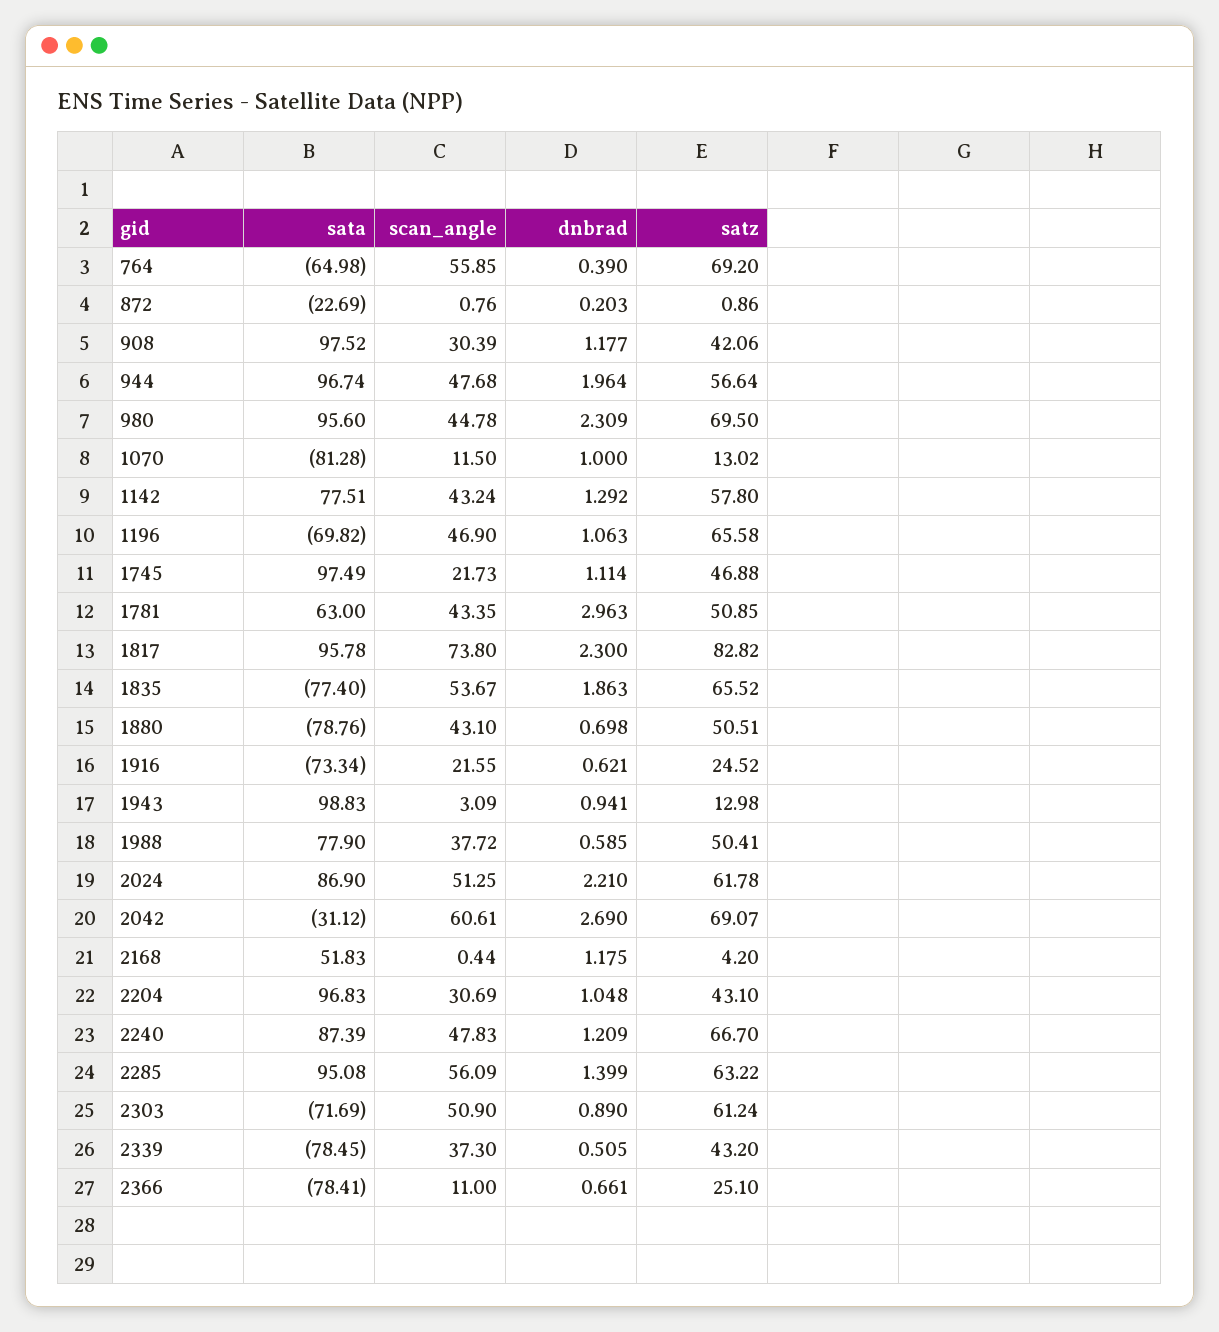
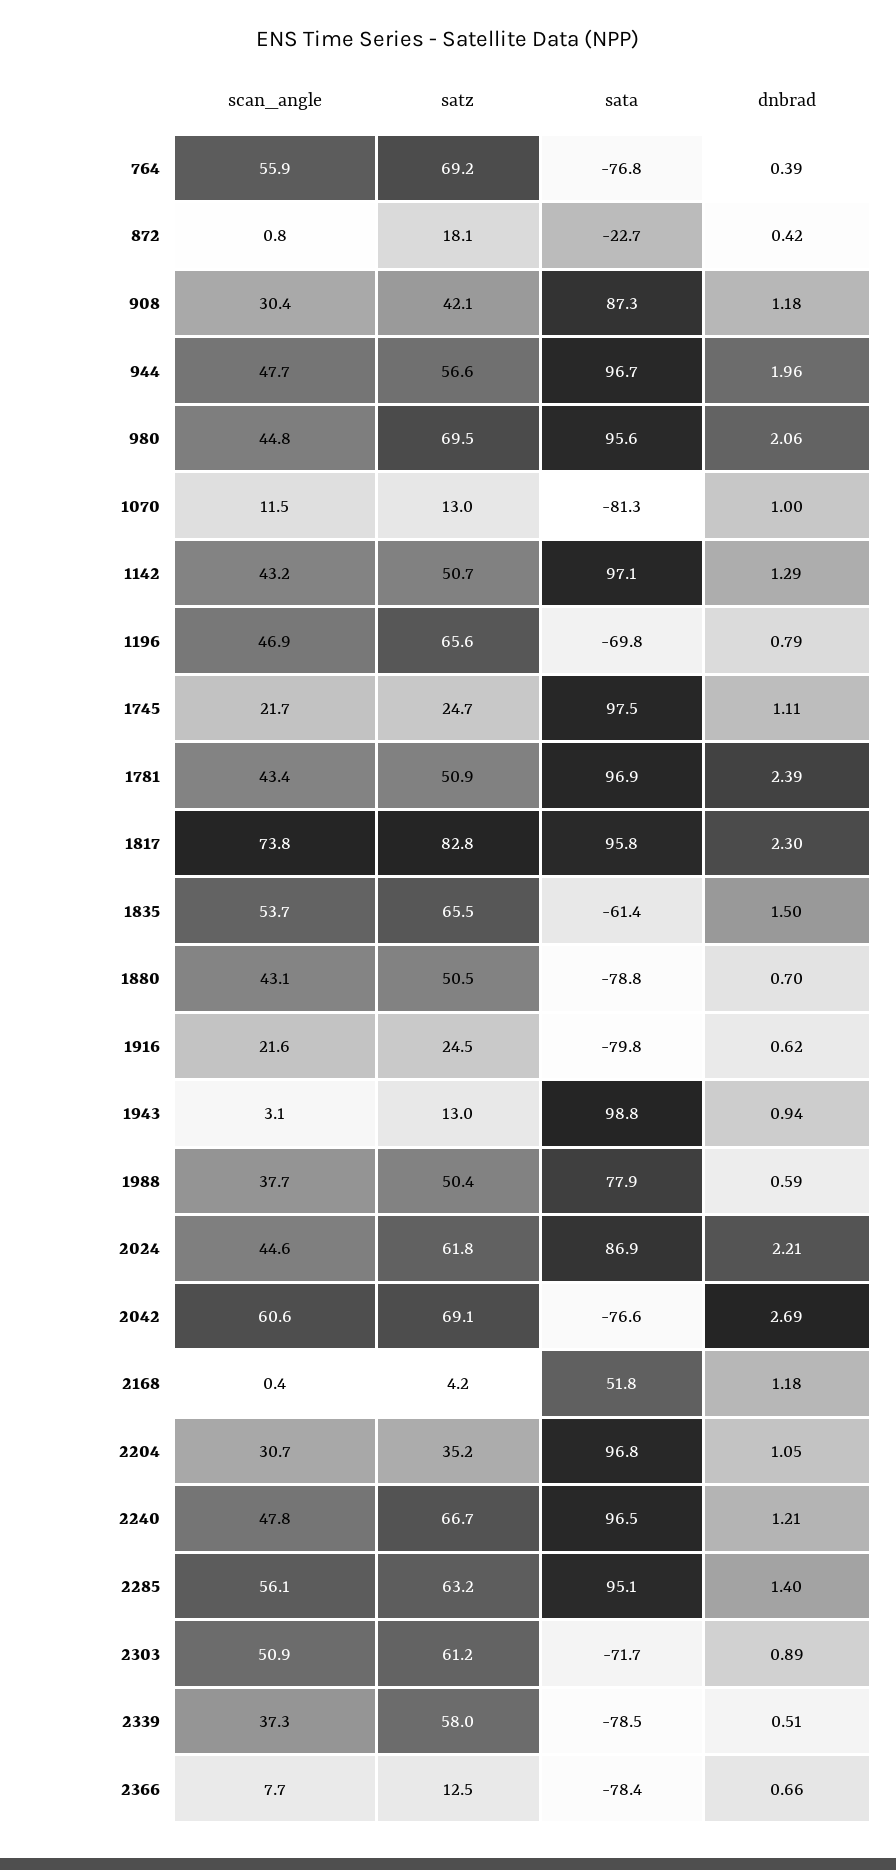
sata, 764: -64.98 -> -76.8
dnbrad, 872: 0.203 -> 0.42
satz, 872: 0.86 -> 18.1
sata, 908: 97.52 -> 87.3
dnbrad, 980: 2.309 -> 2.06
sata, 1142: 77.51 -> 97.1
satz, 1142: 57.8 -> 50.7
dnbrad, 1196: 1.063 -> 0.79
satz, 1745: 46.88 -> 24.7
sata, 1781: 63 -> 96.9
dnbrad, 1781: 2.963 -> 2.39
sata, 1835: -77.4 -> -61.4
dnbrad, 1835: 1.863 -> 1.5
sata, 1916: -73.34 -> -79.8
scan_angle, 2024: 51.25 -> 44.6
sata, 2042: -31.12 -> -76.6
satz, 2204: 43.1 -> 35.2
sata, 2240: 87.39 -> 96.5
satz, 2339: 43.2 -> 58
scan_angle, 2366: 11 -> 7.7
satz, 2366: 25.1 -> 12.5

